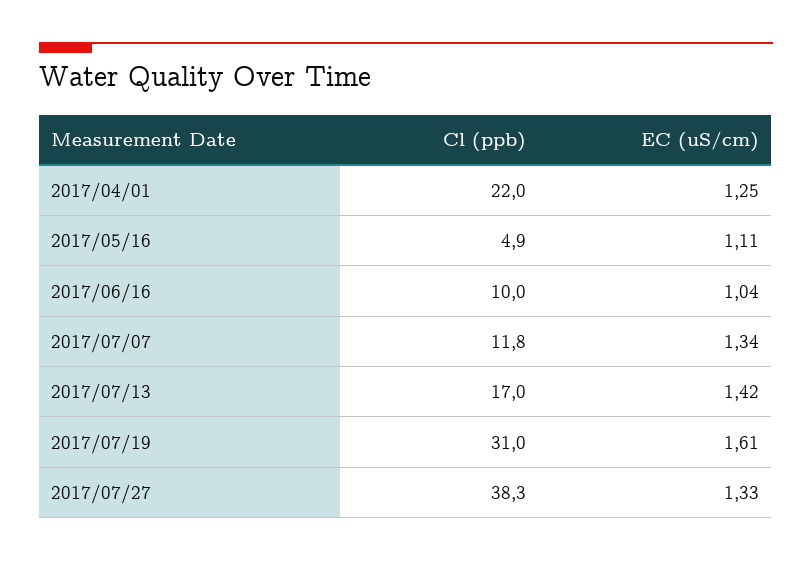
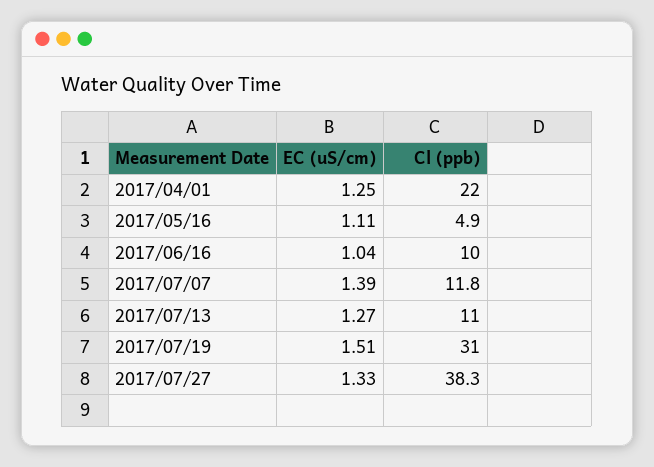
EC (uS/cm), 2017/07/07: 1.34 -> 1.39
Cl (ppb), 2017/07/13: 17 -> 11
EC (uS/cm), 2017/07/13: 1.42 -> 1.27
EC (uS/cm), 2017/07/19: 1.61 -> 1.51

